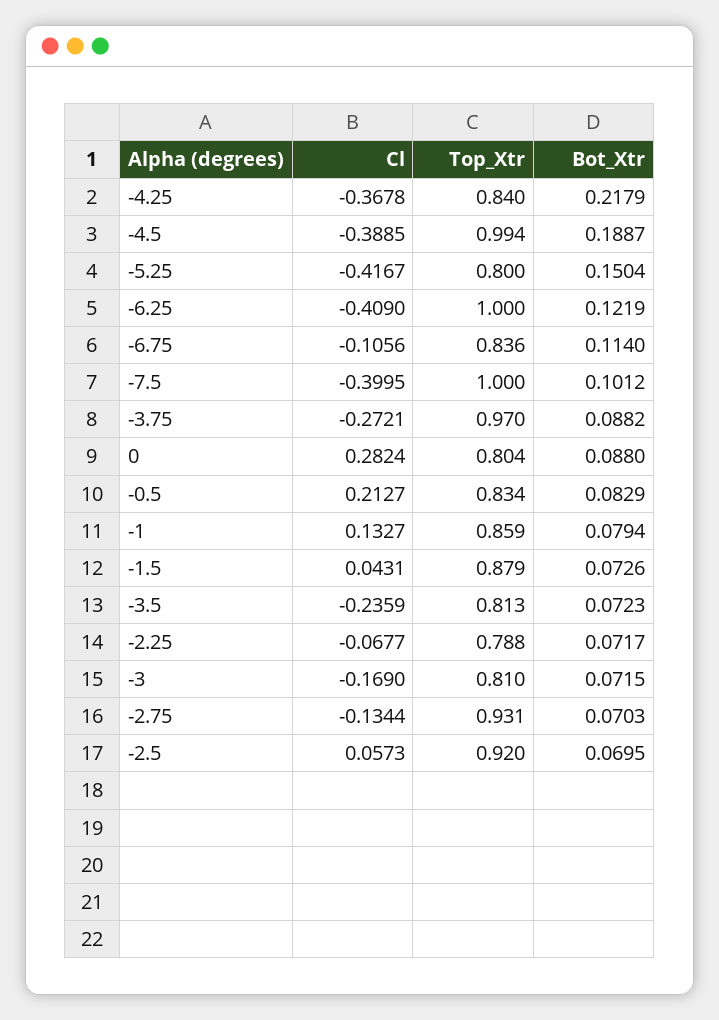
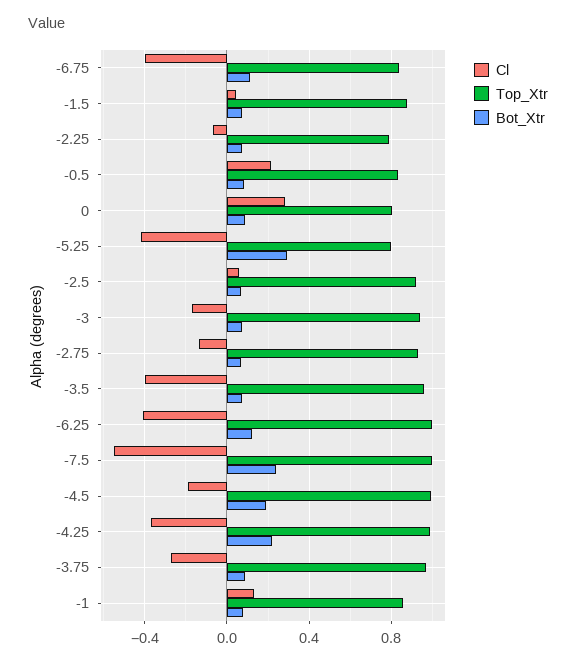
Top_Xtr, -4.25: 0.84 -> 1
Cl, -4.5: -0.3885 -> -0.2
Bot_Xtr, -5.25: 0.1504 -> 0.3
Cl, -6.75: -0.1056 -> -0.4
Cl, -7.5: -0.3995 -> -0.55
Bot_Xtr, -7.5: 0.1012 -> 0.25
Cl, -3.5: -0.2359 -> -0.4
Top_Xtr, -3.5: 0.813 -> 0.95
Top_Xtr, -3: 0.81 -> 0.95

